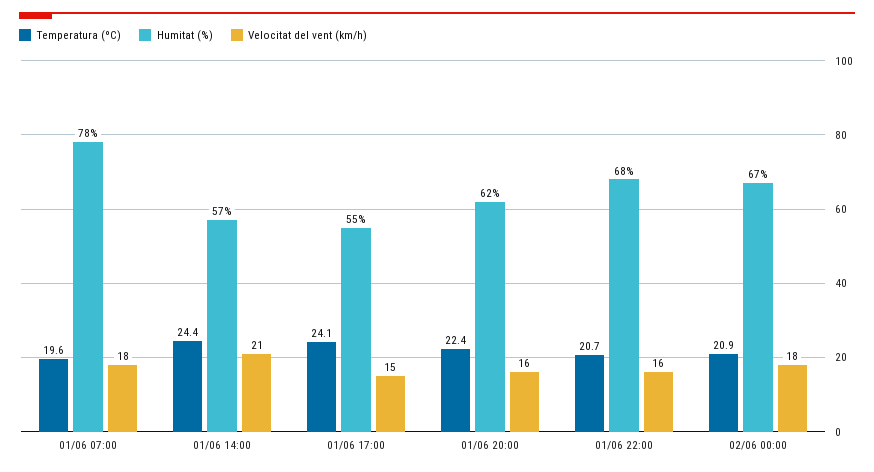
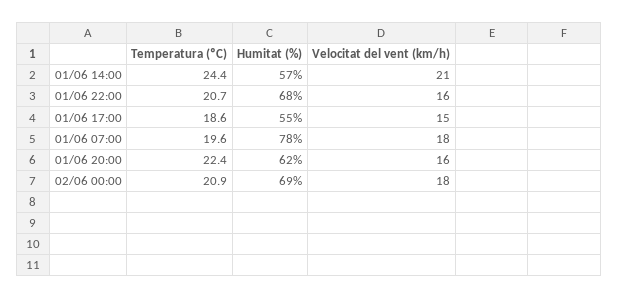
Temperatura (ºC), 01/06 17:00: 24.1 -> 18.6
Humitat (%), 02/06 00:00: 67 -> 69

